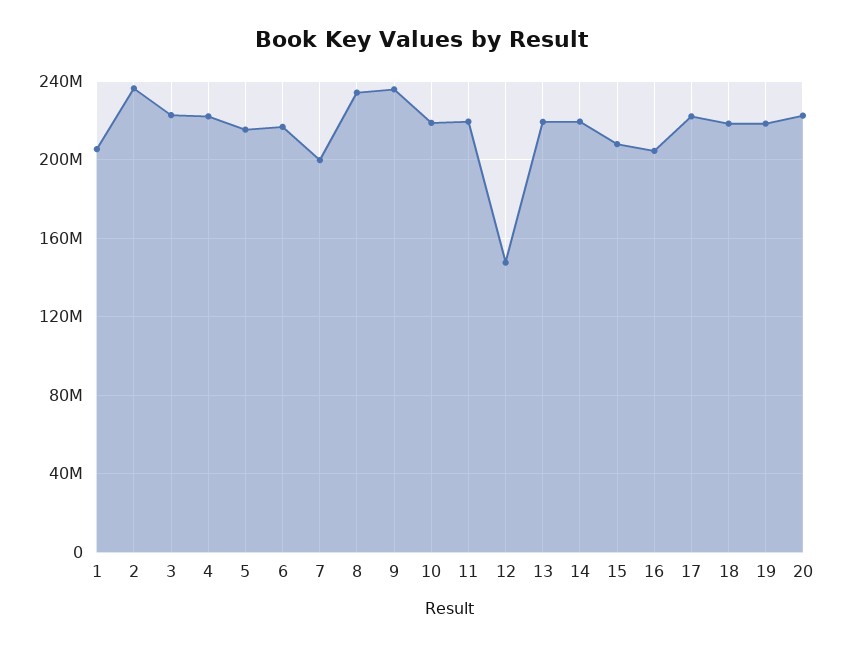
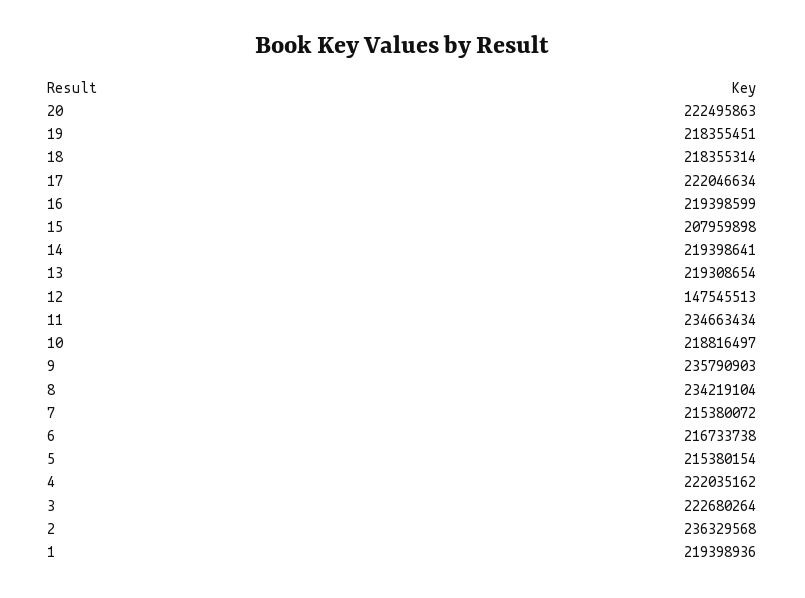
1: 205000000 -> 219398936
7: 200000000 -> 215380072
11: 220000000 -> 234663434
16: 205000000 -> 219398599

